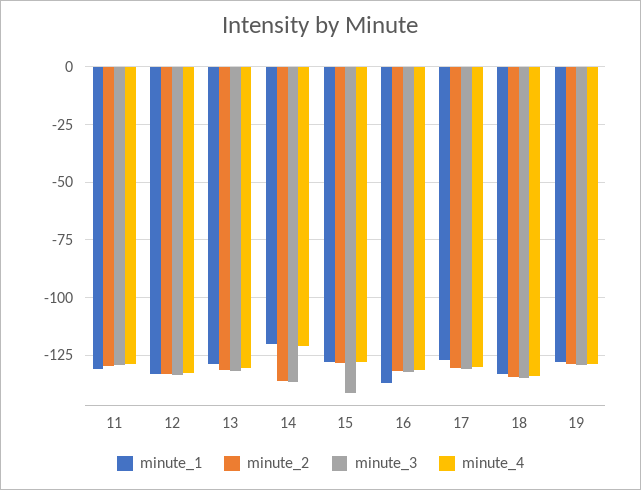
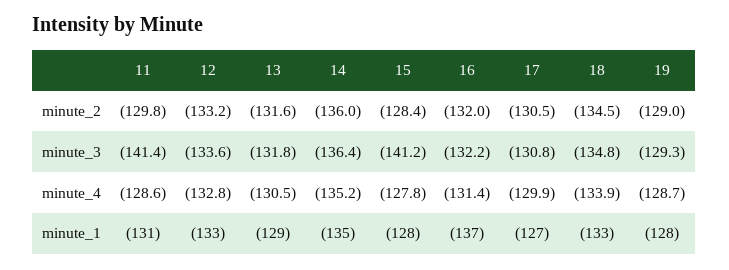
minute_3, 11: -130 -> -141.4
minute_1, 14: -120 -> -135
minute_4, 14: -120 -> -135.2

